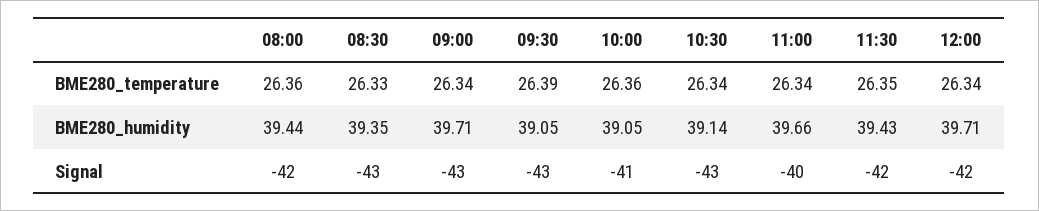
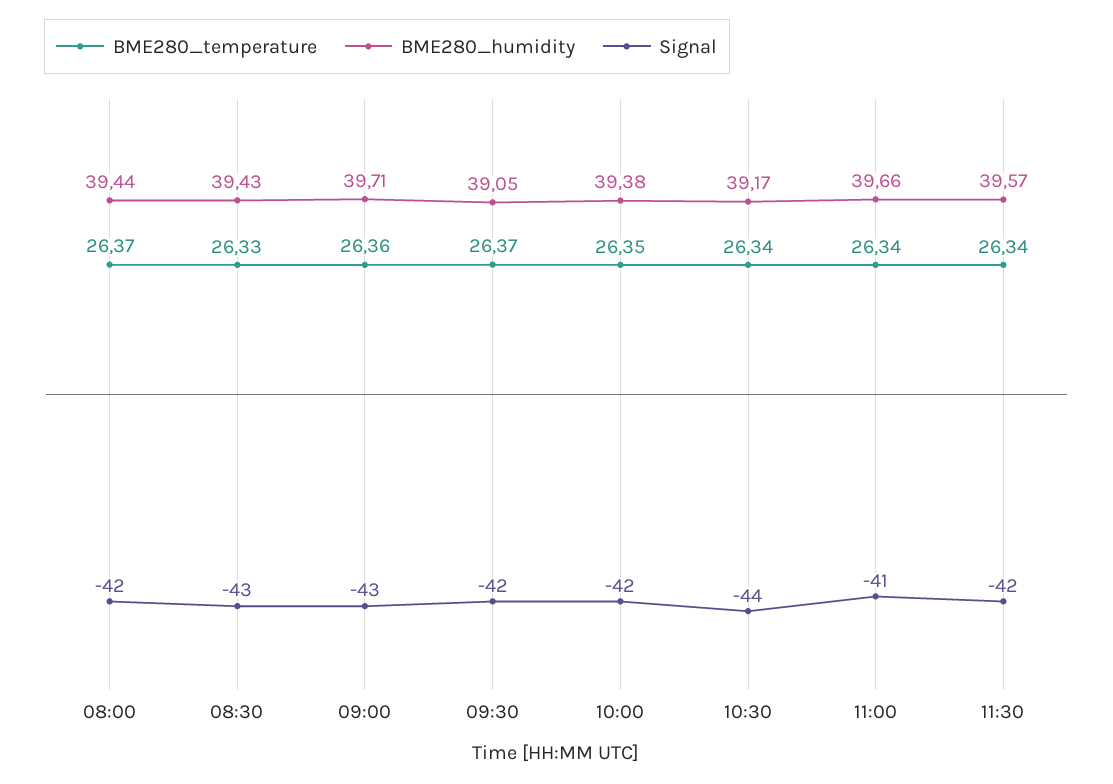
BME280_temperature, 08:00: 26.36 -> 26.37
BME280_temperature, 09:00: 26.34 -> 26.36
BME280_temperature, 09:30: 26.39 -> 26.37
BME280_temperature, 10:00: 26.36 -> 26.35
BME280_temperature, 11:30: 26.35 -> 26.34
BME280_temperature, 12:00: 26.34 -> none
BME280_humidity, 08:30: 39.35 -> 39.43
BME280_humidity, 10:00: 39.05 -> 39.38
BME280_humidity, 10:30: 39.14 -> 39.17
BME280_humidity, 11:30: 39.43 -> 39.57
BME280_humidity, 12:00: 39.71 -> none
Signal, 09:30: -43 -> -42
Signal, 10:00: -41 -> -42
Signal, 10:30: -43 -> -44
Signal, 11:00: -40 -> -41
Signal, 12:00: -42 -> none

